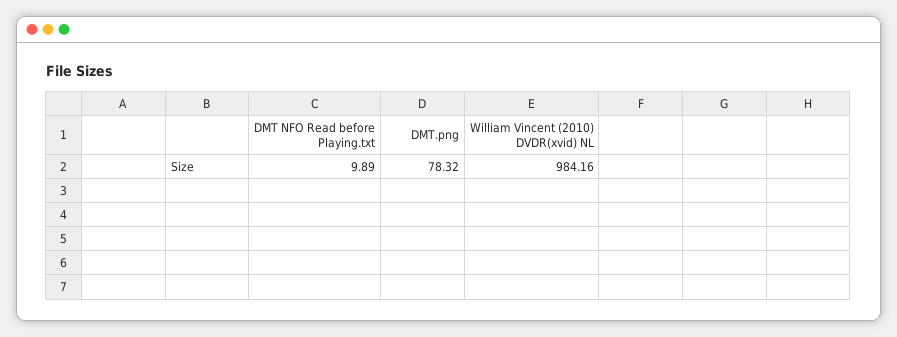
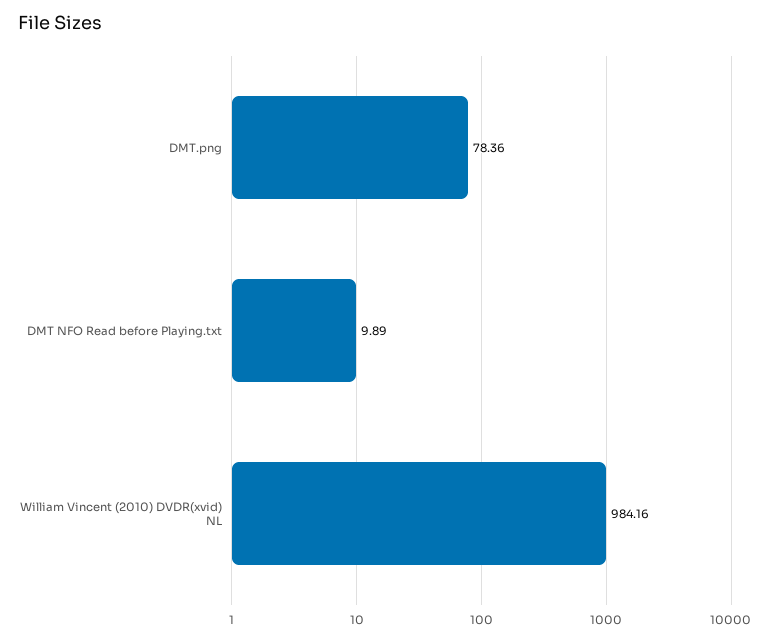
DMT.png: 78.32 -> 78.36

